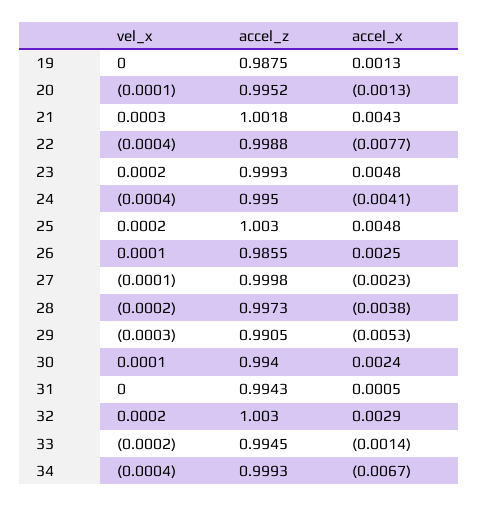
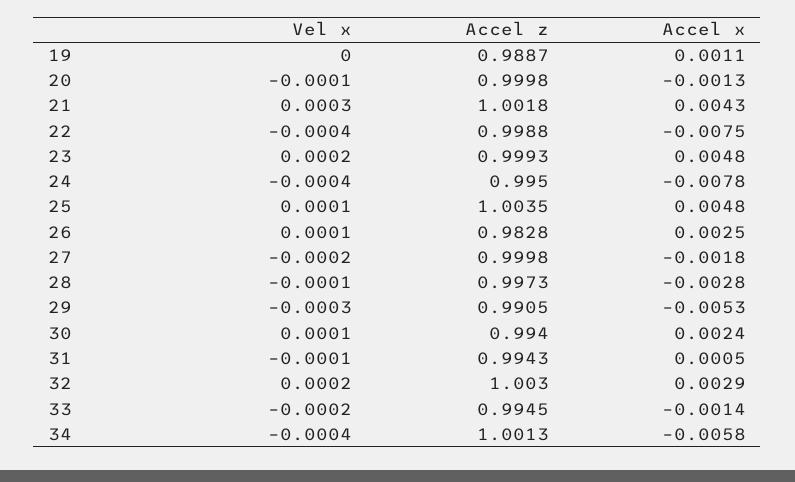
accel_z, 19: 0.9875 -> 0.9887
accel_x, 19: 0.0013 -> 0.0011
accel_z, 20: 0.9952 -> 0.9998
accel_x, 22: -0.0077 -> -0.0075
accel_x, 24: -0.0041 -> -0.0078
vel_x, 25: 0.0002 -> 0.0001
accel_z, 25: 1.003 -> 1.0035
accel_z, 26: 0.9855 -> 0.9828
vel_x, 27: -0.0001 -> -0.0002
accel_x, 27: -0.0023 -> -0.0018
vel_x, 28: -0.0002 -> -0.0001
accel_x, 28: -0.0038 -> -0.0028
vel_x, 31: 0 -> -0.0001
accel_z, 34: 0.9993 -> 1.0013
accel_x, 34: -0.0067 -> -0.0058

